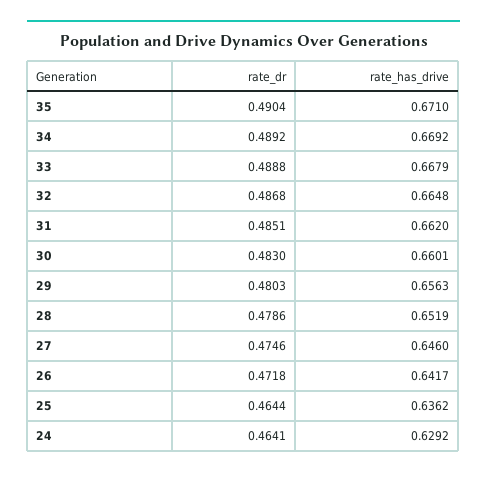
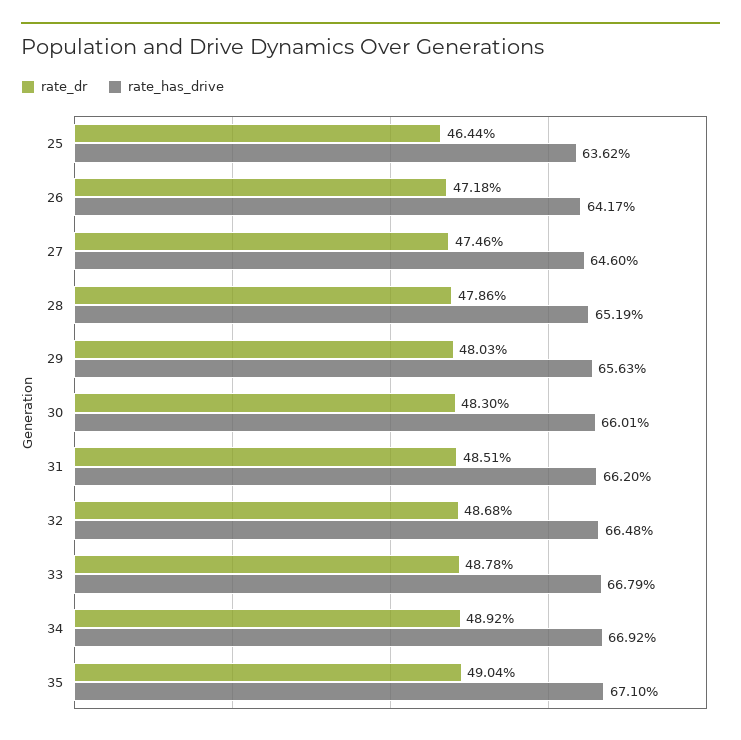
rate_dr, 33: 0.4888 -> 0.4878
rate_dr, 24: 0.4641 -> none
rate_has_drive, 24: 0.6292 -> none

